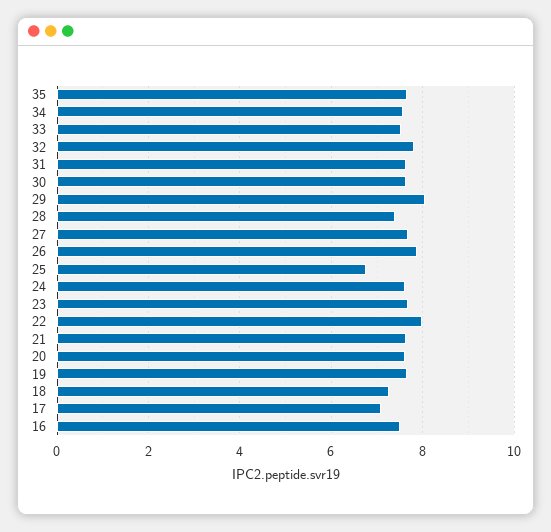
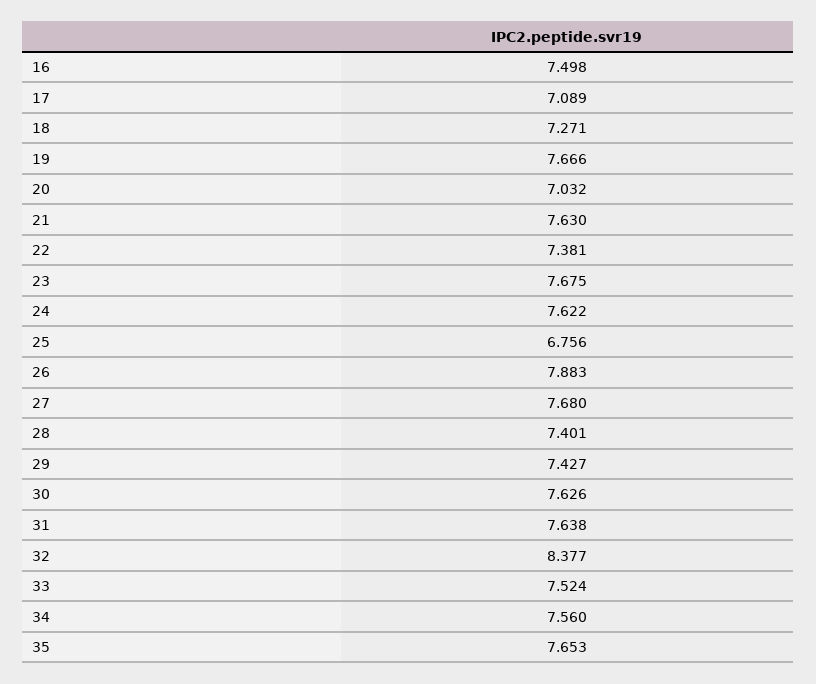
32: 7.8 -> 8.377
29: 8 -> 7.427
22: 8 -> 7.381
20: 7.6 -> 7.032

